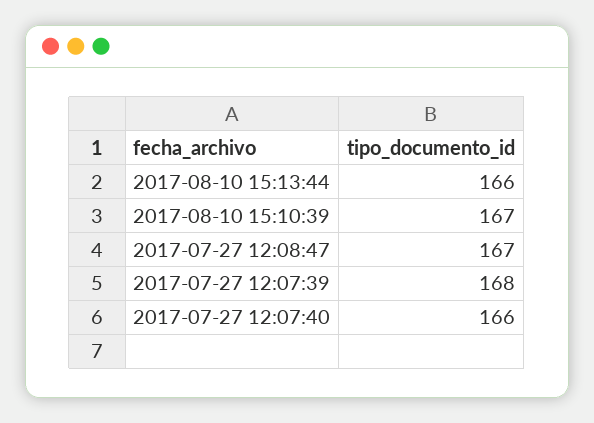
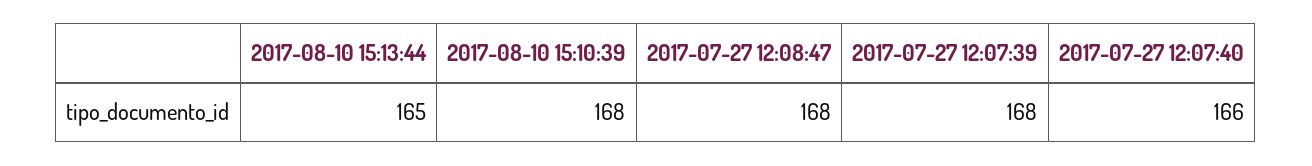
2017-08-10 15:13:44: 166 -> 165
2017-08-10 15:10:39: 167 -> 168
2017-07-27 12:08:47: 167 -> 168

